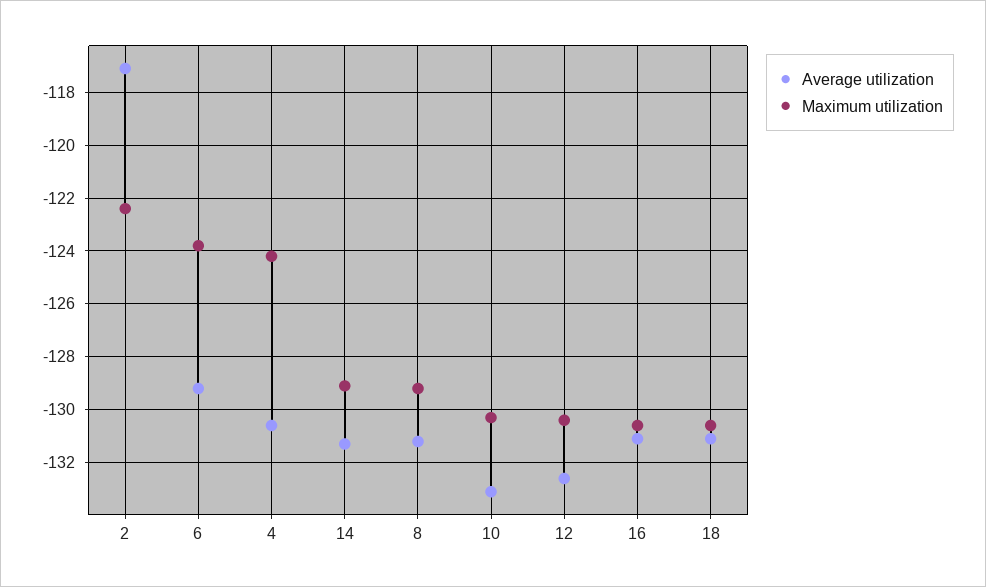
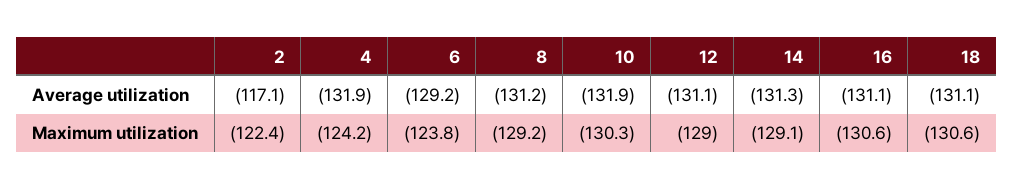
Average utilization, 4: -130.5 -> -131.9
Average utilization, 10: -133 -> -131.9
Average utilization, 12: -132.5 -> -131.1
Maximum utilization, 12: -130.5 -> -129

